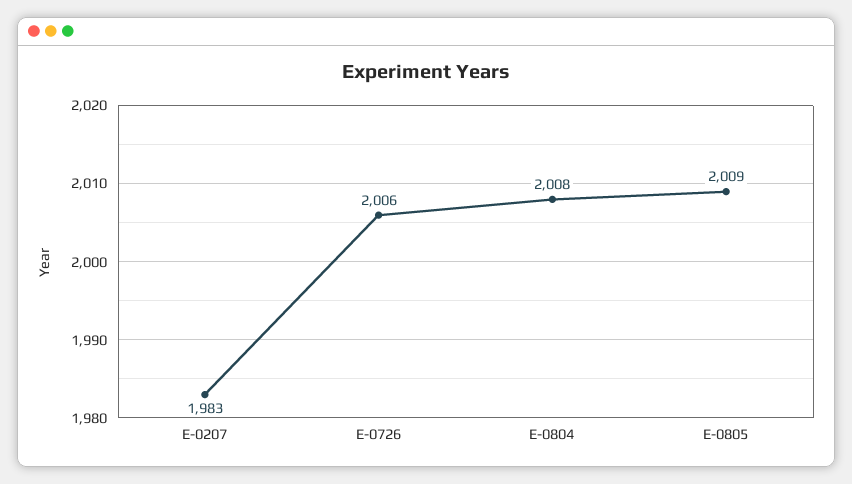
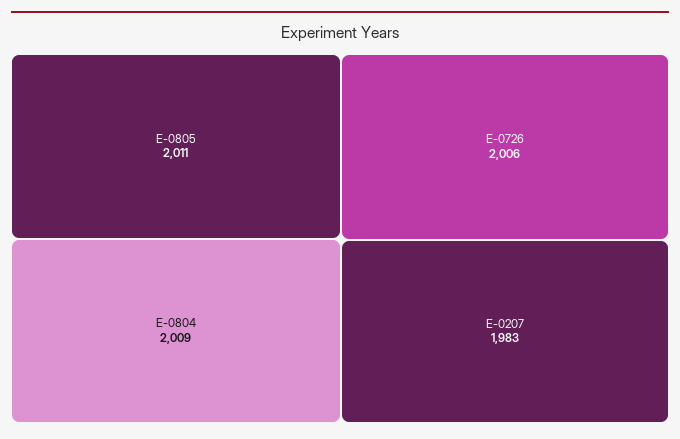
E-0804: 2008 -> 2009
E-0805: 2009 -> 2011

